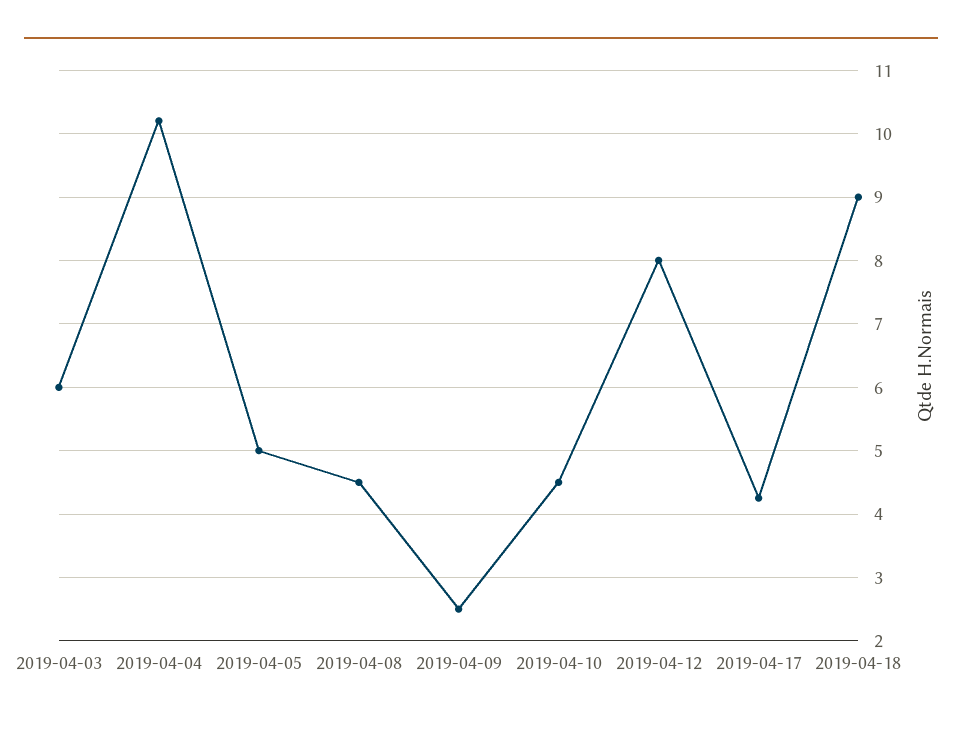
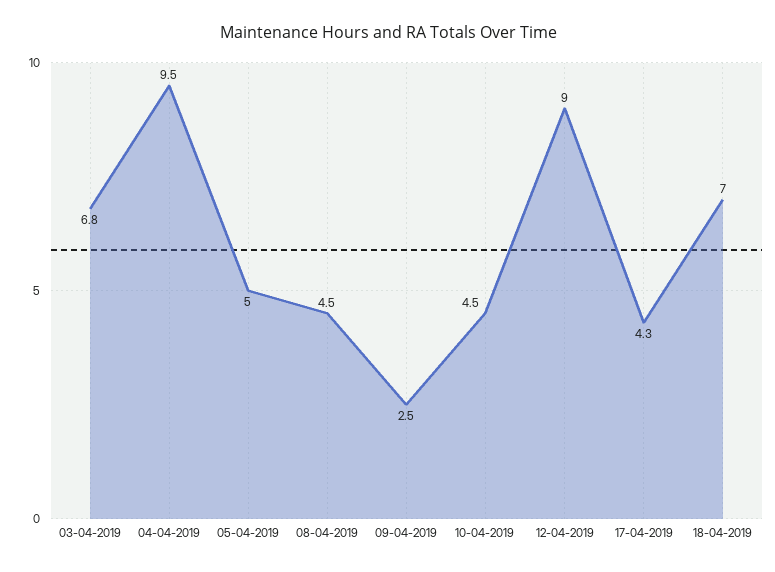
2019-04-03: 6 -> 6.8
2019-04-04: 10.2 -> 9.5
2019-04-12: 8 -> 9
2019-04-18: 9 -> 7

